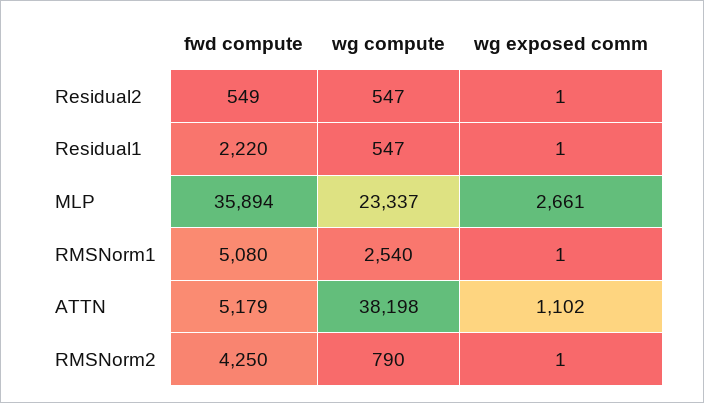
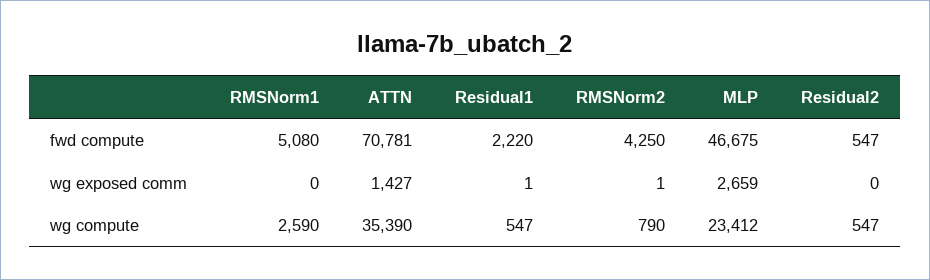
fwd compute, Residual2: 549 -> 547
wg exposed comm, Residual2: 1 -> 0
fwd compute, MLP: 35894 -> 46675
wg compute, MLP: 23337 -> 23412
wg exposed comm, MLP: 2661 -> 2659
wg compute, RMSNorm1: 2540 -> 2590
wg exposed comm, RMSNorm1: 1 -> 0
fwd compute, ATTN: 5179 -> 70781
wg compute, ATTN: 38198 -> 35390
wg exposed comm, ATTN: 1102 -> 1427

